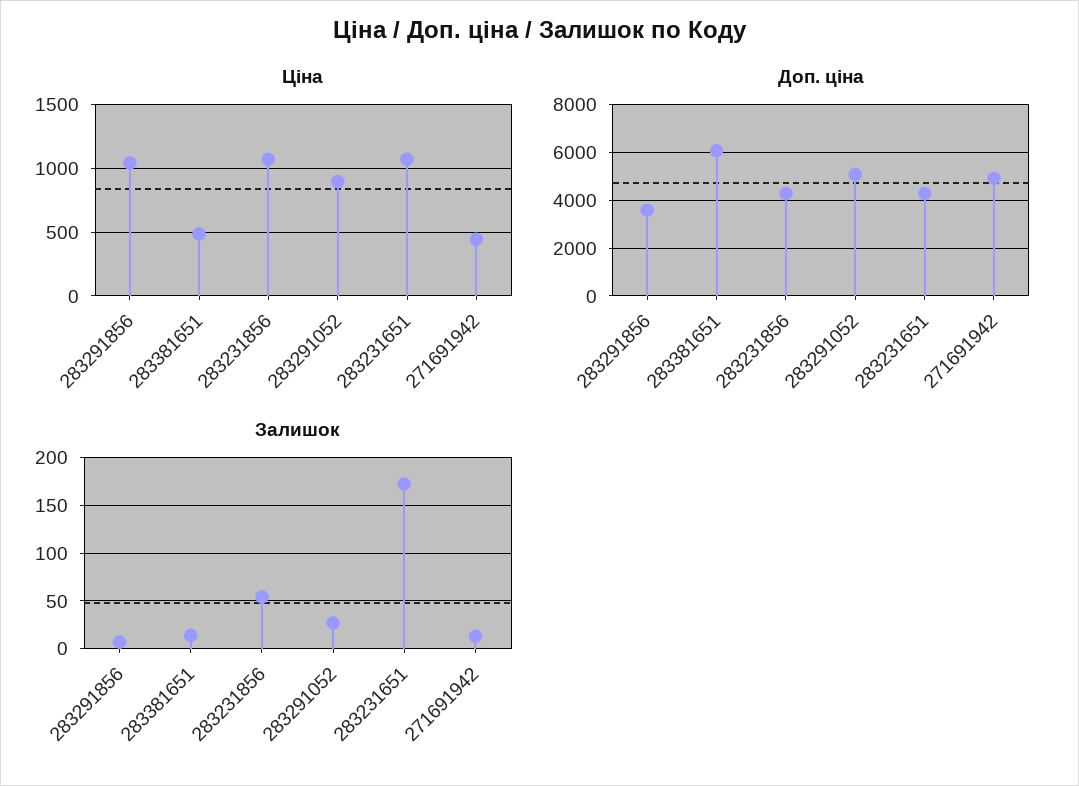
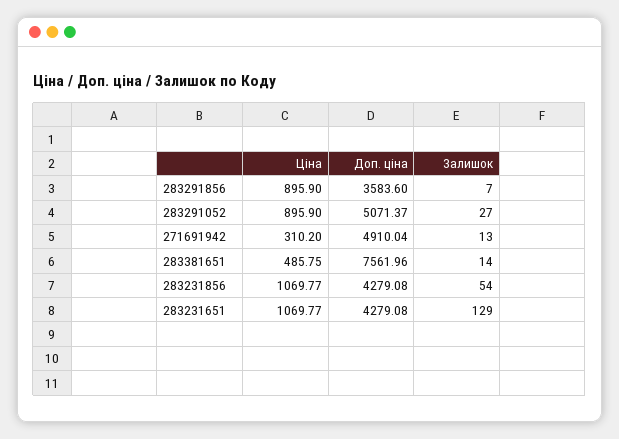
Ціна, 283291856: 1050 -> 895.9
Ціна, 271691942: 450 -> 310.2
Доп. ціна, 283381651: 6000 -> 7561.96
Залишок, 283231651: 170 -> 129

